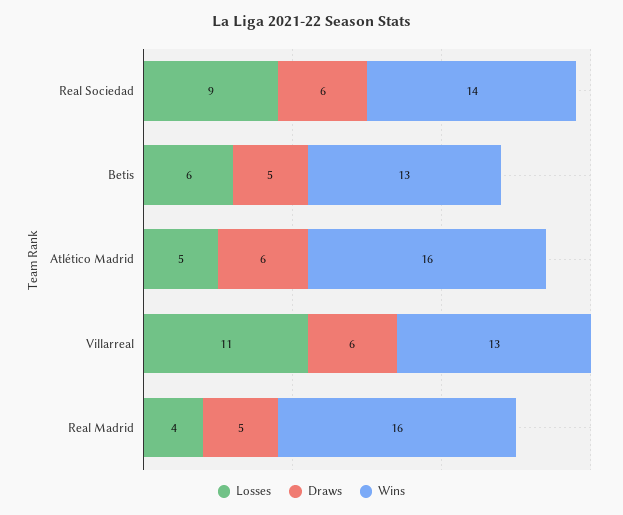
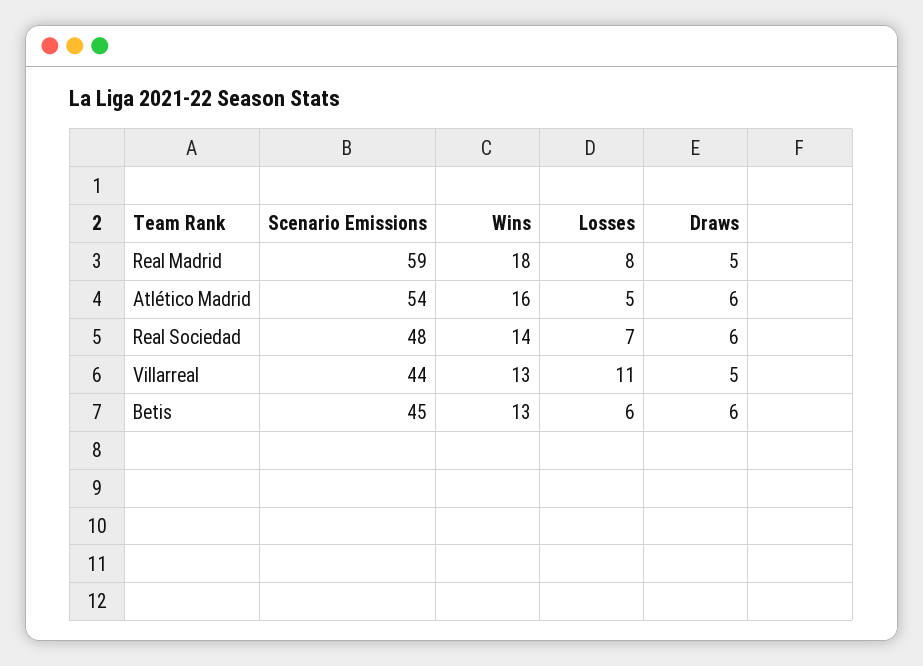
Losses, Real Sociedad: 9 -> 7
Draws, Betis: 5 -> 6
Draws, Villarreal: 6 -> 5
Losses, Real Madrid: 4 -> 8
Wins, Real Madrid: 16 -> 18
Scenario Emissions, Real Madrid: none -> 59
Scenario Emissions, Atlético Madrid: none -> 54
Scenario Emissions, Real Sociedad: none -> 48
Scenario Emissions, Villarreal: none -> 44
Scenario Emissions, Betis: none -> 45

